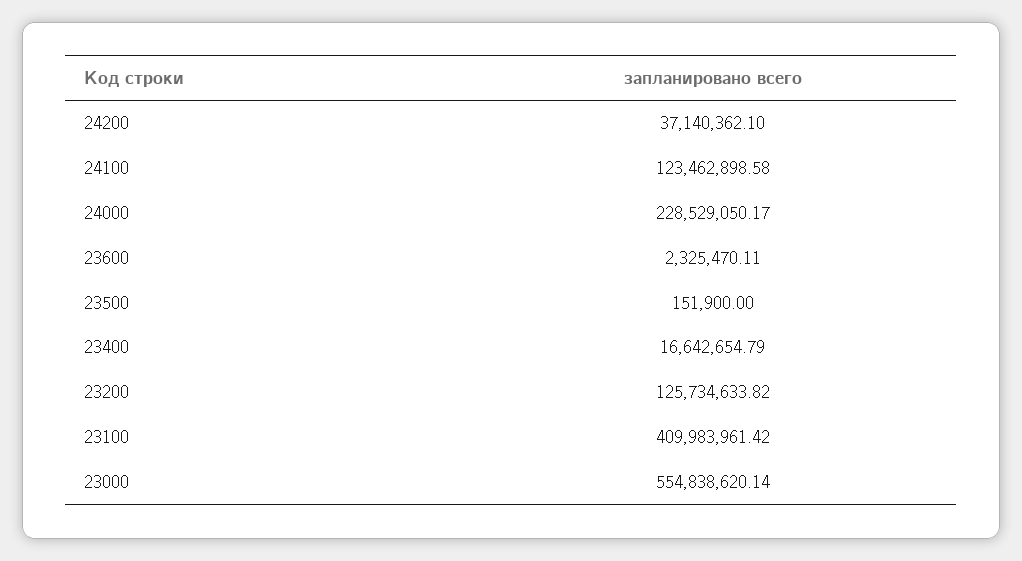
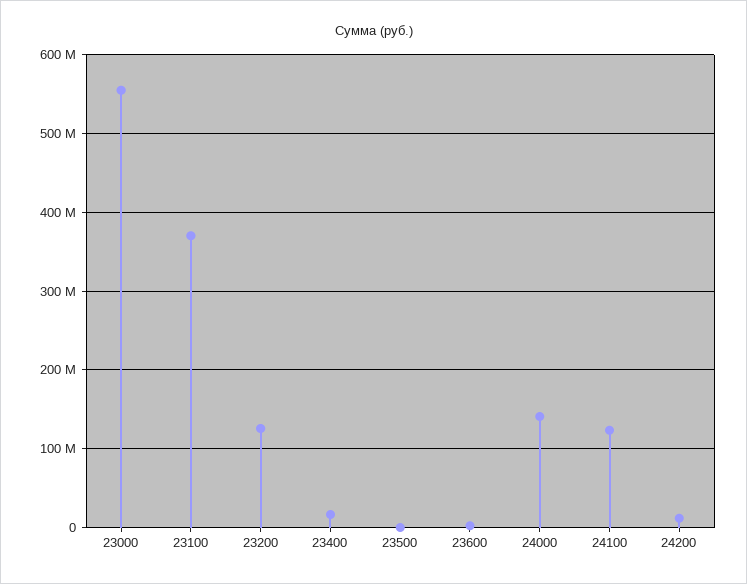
24200: 37140362.1 -> 10000000
24000: 228529050.17 -> 140000000
23100: 409983961.42 -> 370000000

